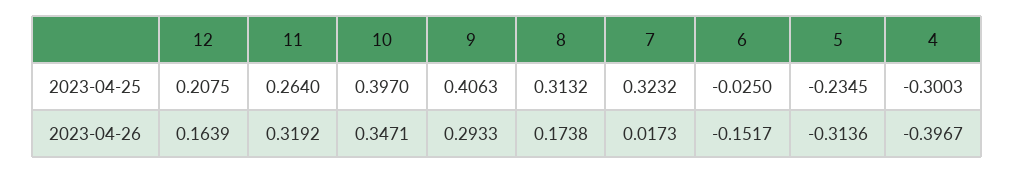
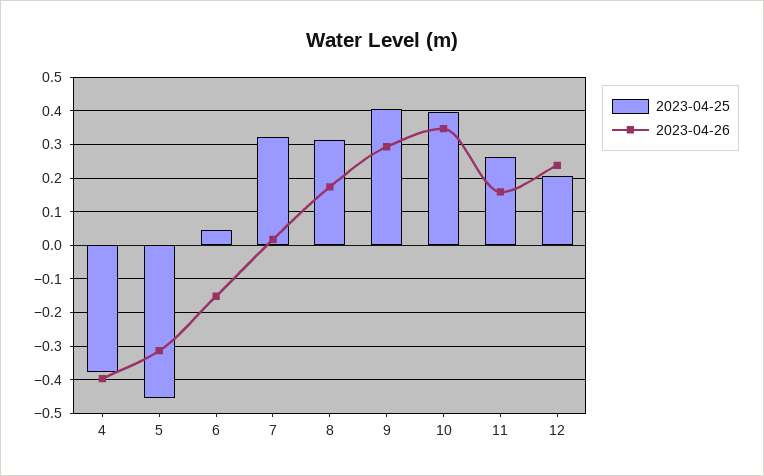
2023-04-25, 6: -0.025 -> 0.04
2023-04-25, 5: -0.2345 -> -0.46
2023-04-25, 4: -0.3003 -> -0.38
2023-04-26, 12: 0.1639 -> 0.24
2023-04-26, 11: 0.3192 -> 0.16

